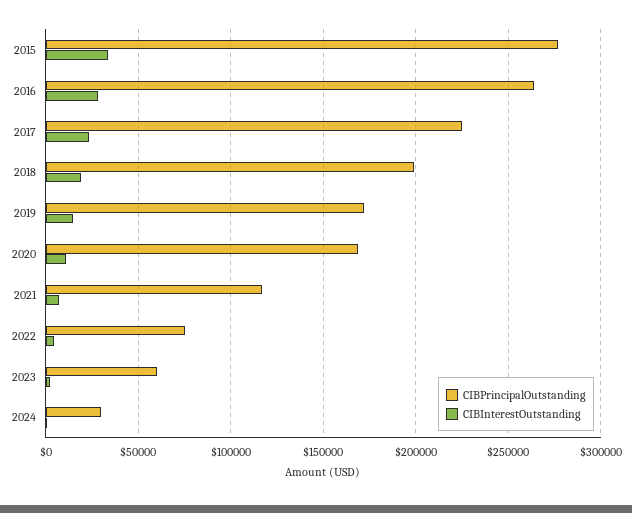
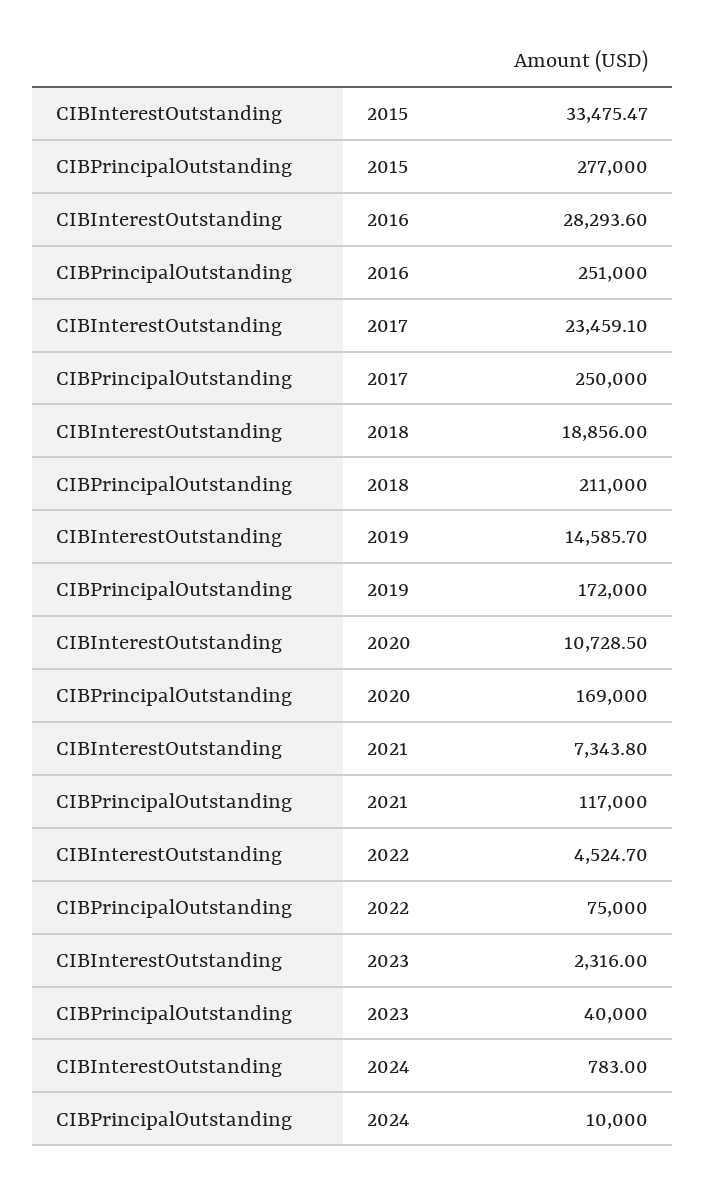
CIBPrincipalOutstanding, 2016: 265000 -> 251000
CIBPrincipalOutstanding, 2017: 225000 -> 250000
CIBPrincipalOutstanding, 2018: 200000 -> 211000
CIBPrincipalOutstanding, 2023: 60000 -> 40000
CIBPrincipalOutstanding, 2024: 30000 -> 10000

